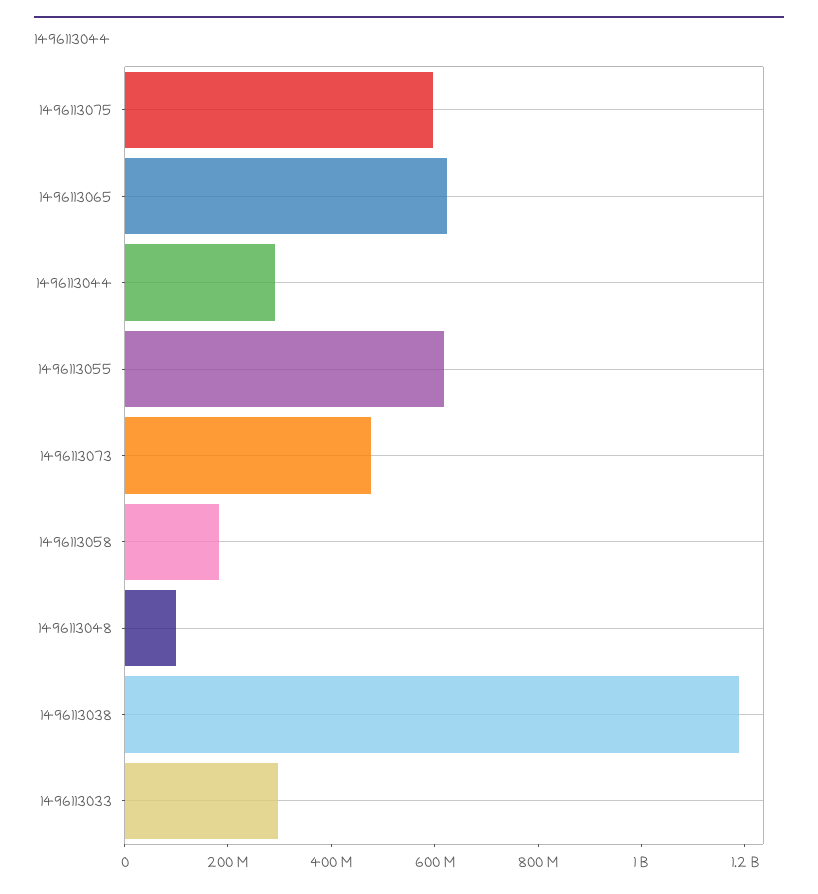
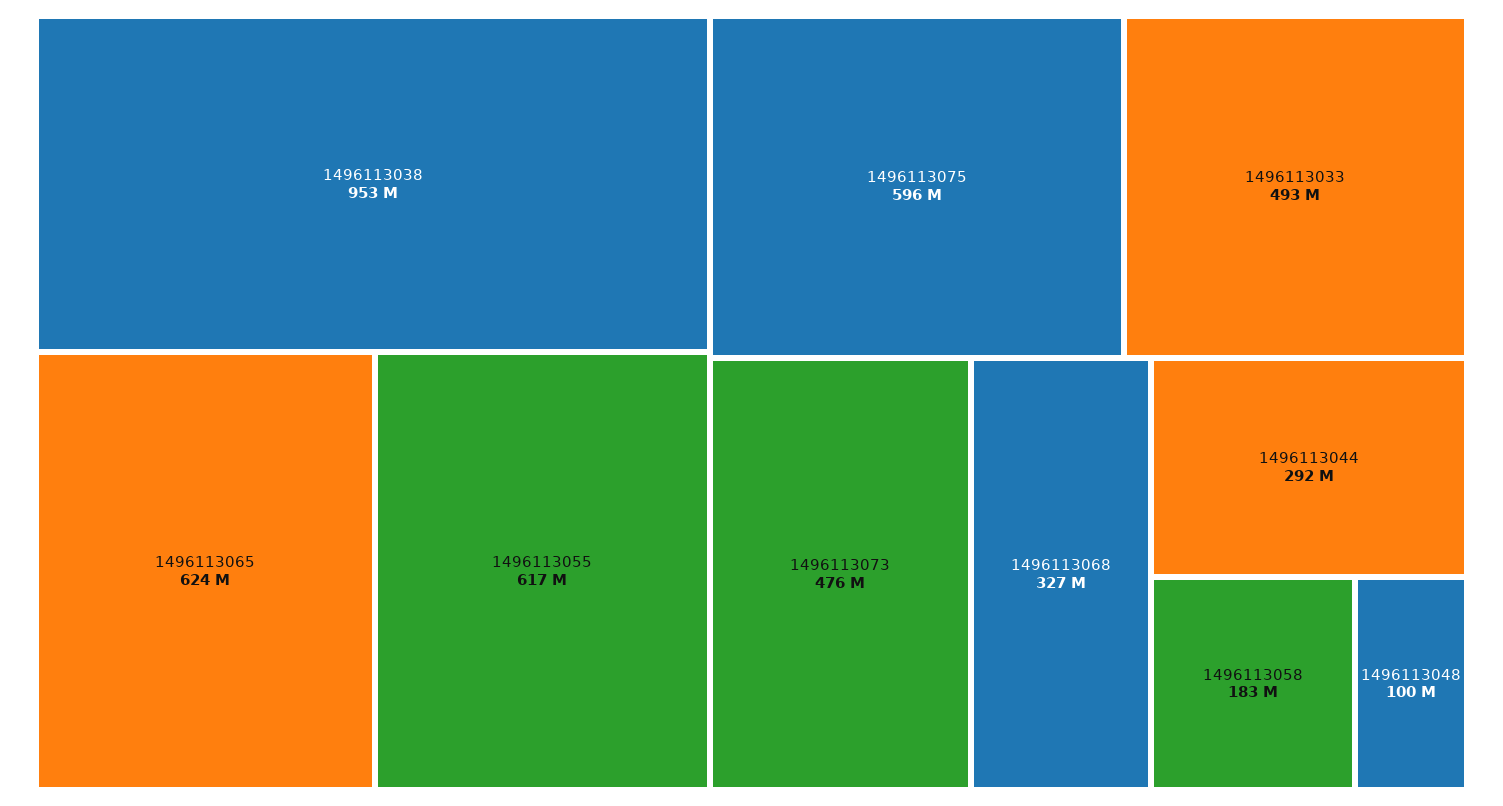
1496113038: 1200000000 -> 953000000
1496113033: 300000000 -> 493000000
1496113068: none -> 327000000

